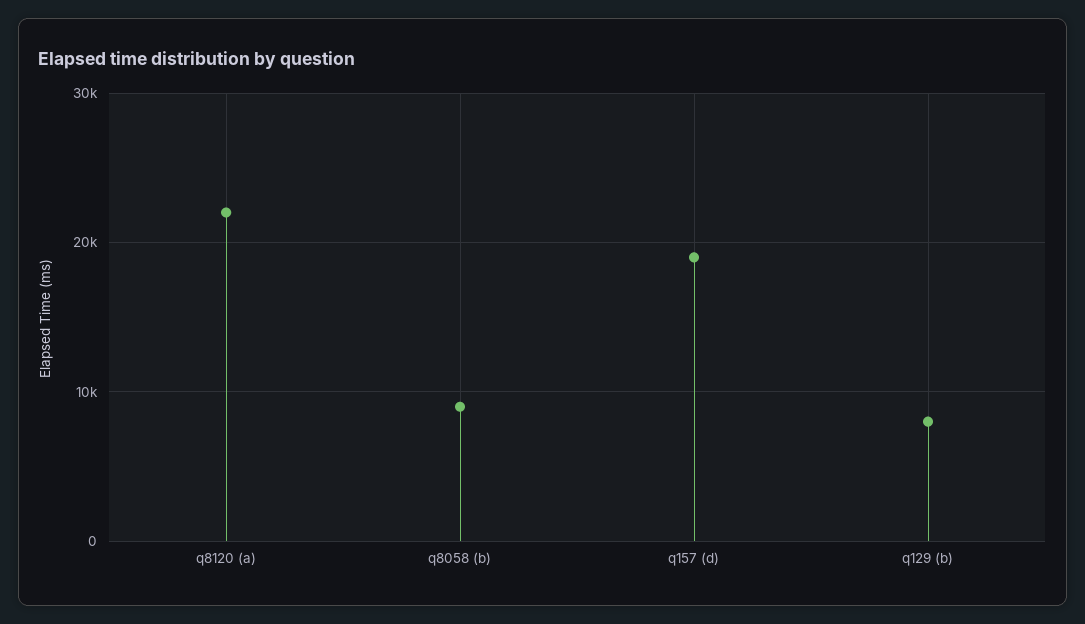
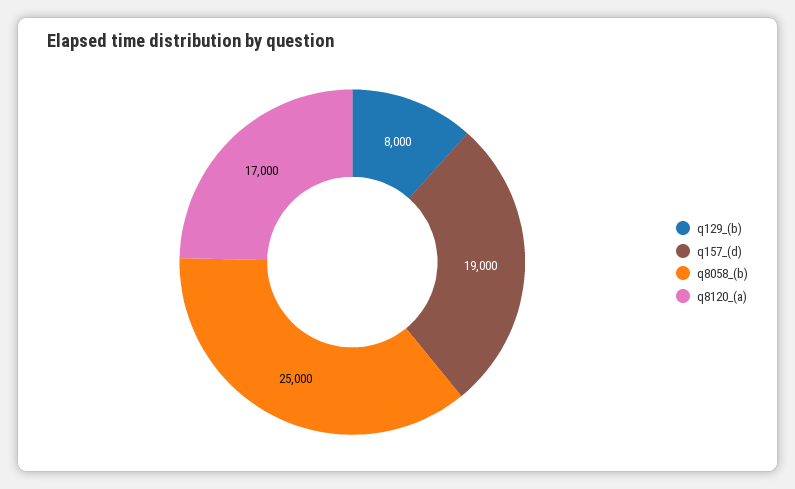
q8120 (a): 22000 -> 17000
q8058 (b): 9000 -> 25000

